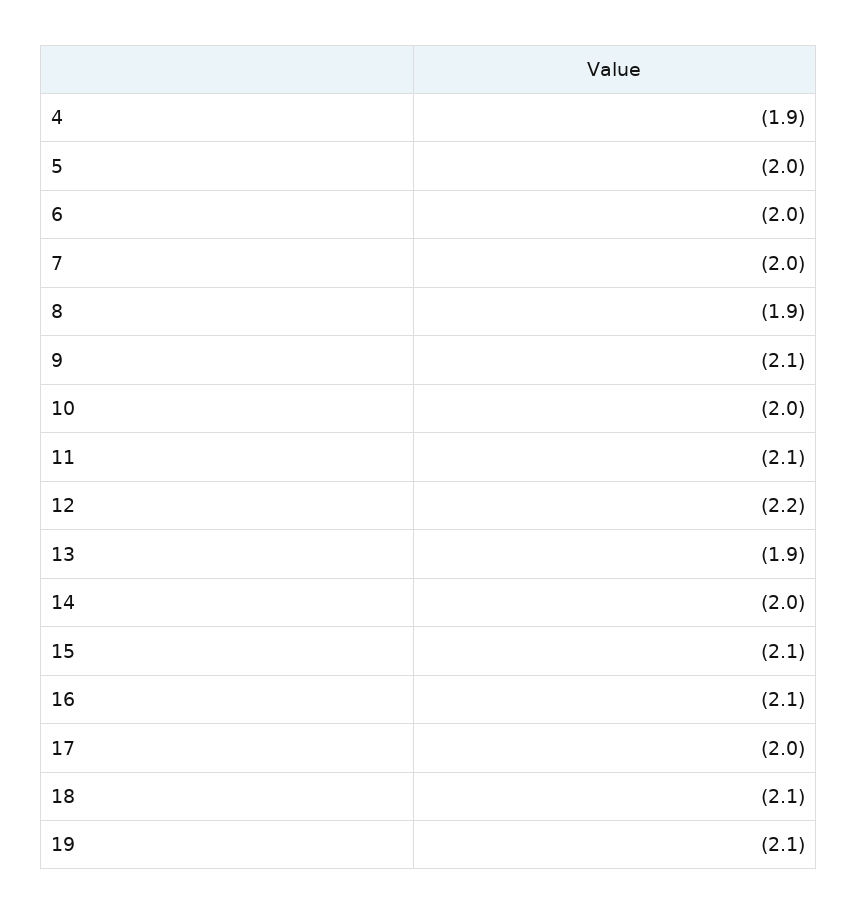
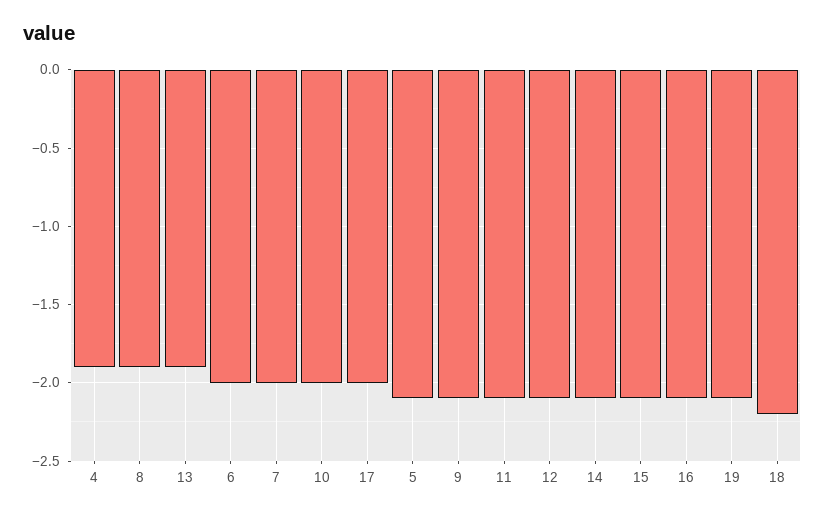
5: -2 -> -2.1
12: -2.2 -> -2.1
14: -2 -> -2.1
18: -2.1 -> -2.2

